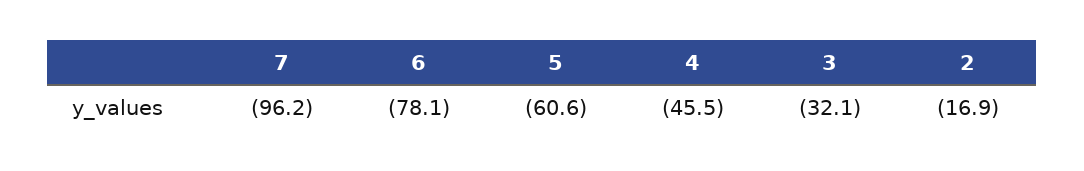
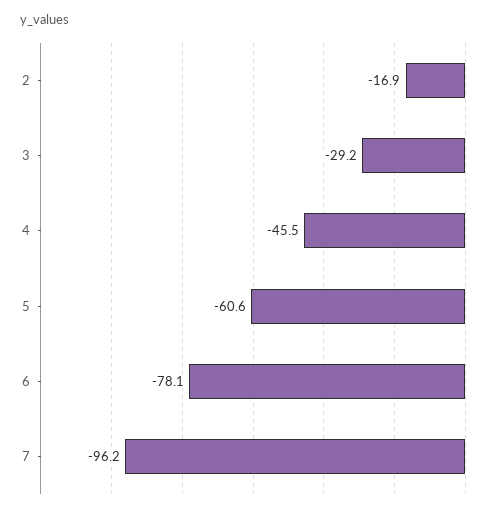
3: -32.1 -> -29.2

